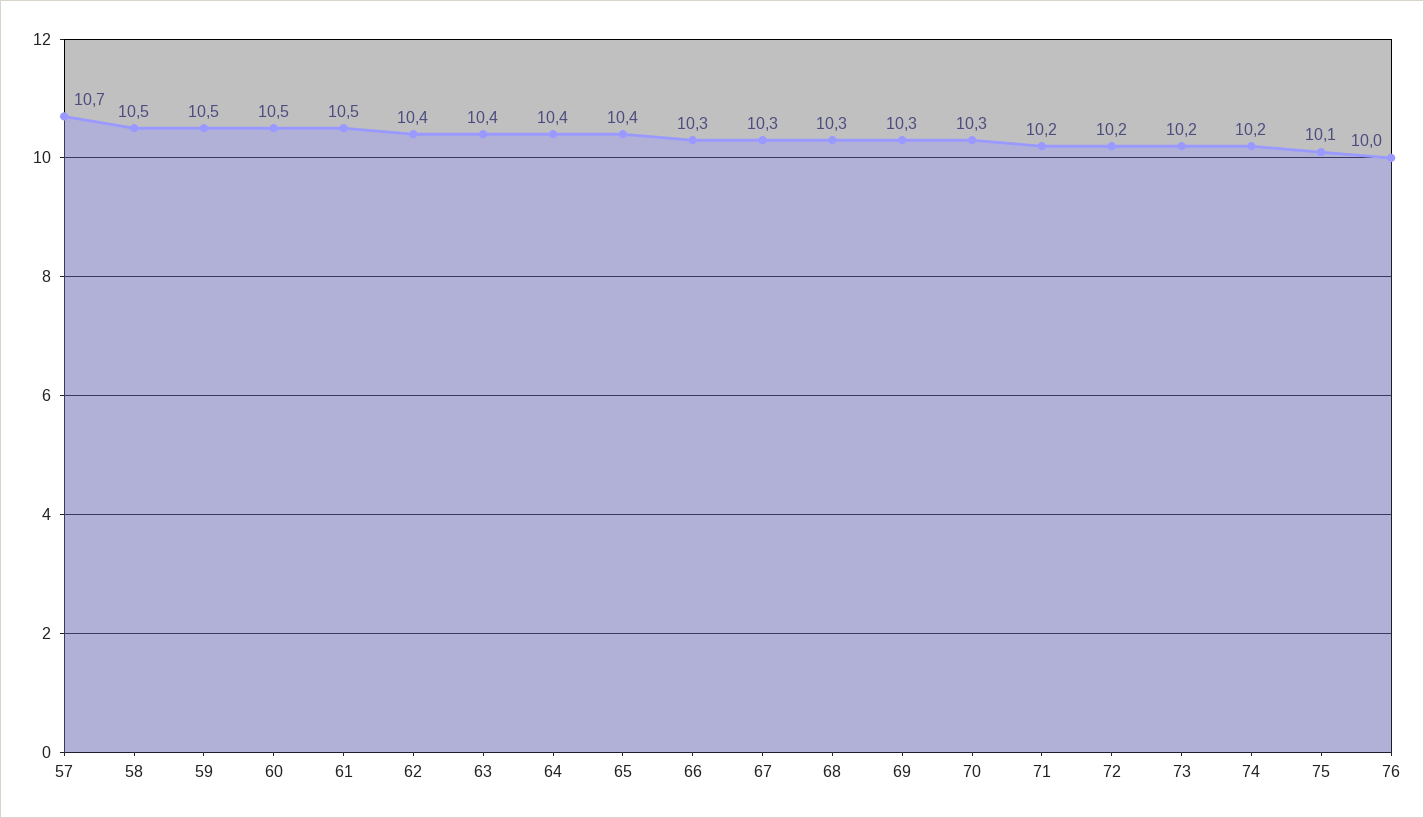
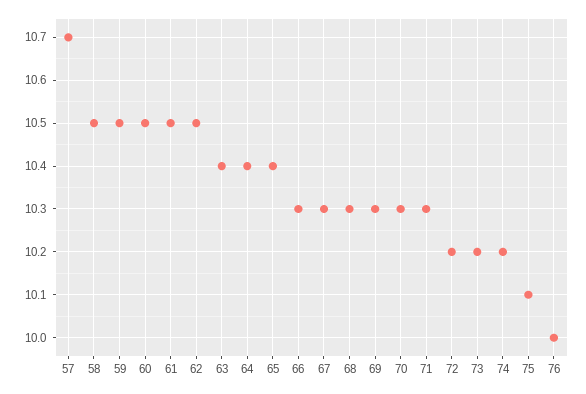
62: 10.4 -> 10.5
71: 10.2 -> 10.3

